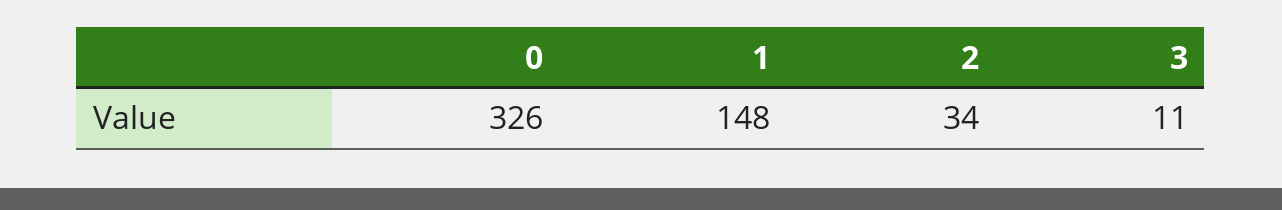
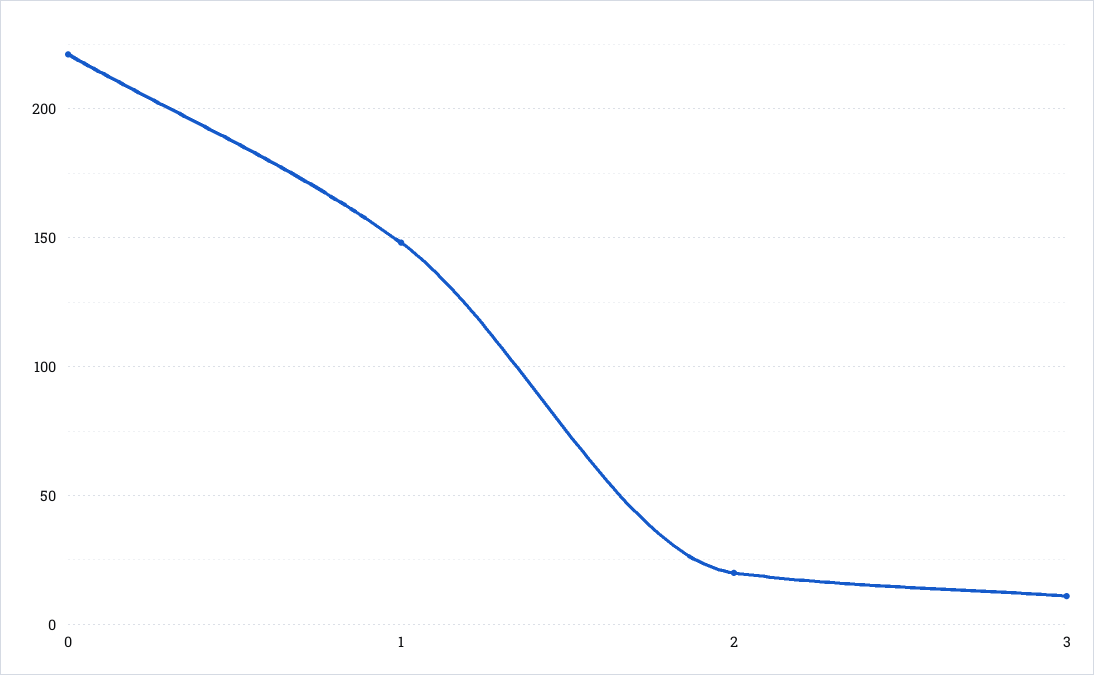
0: 326 -> 220
2: 34 -> 20

